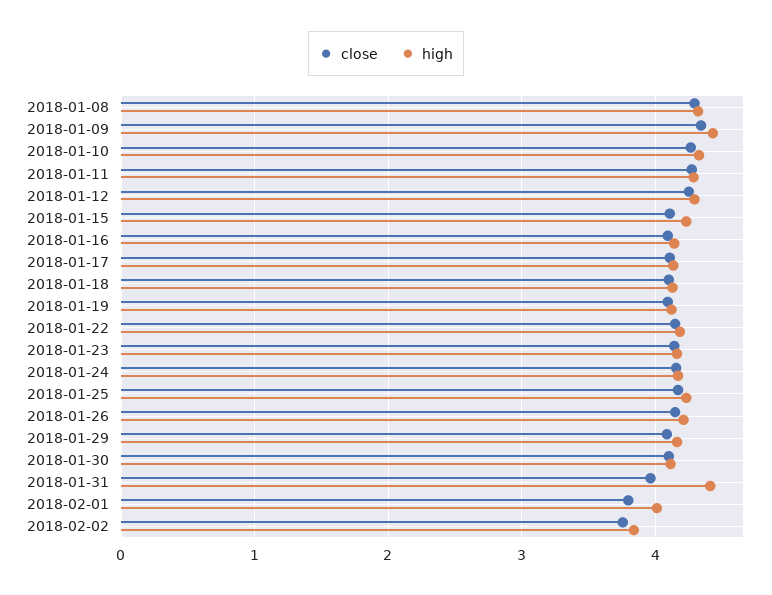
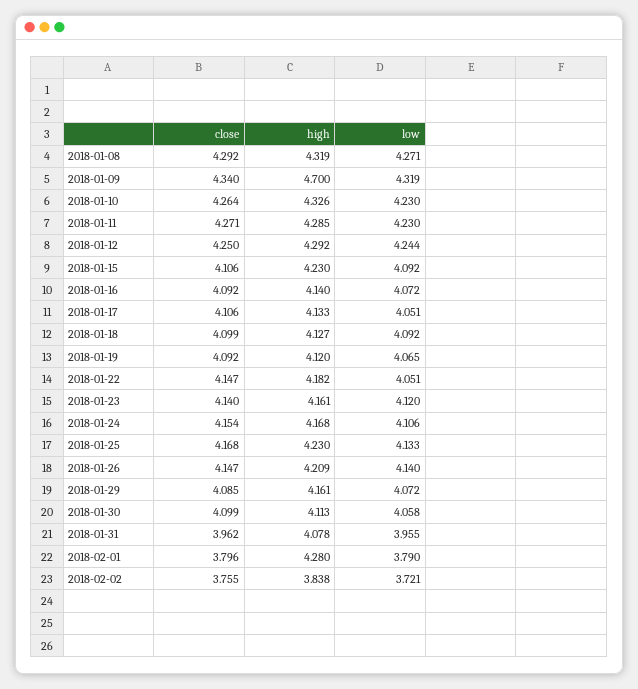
high, 2018-01-09: 4.4 -> 4.7
high, 2018-01-31: 4.4 -> 4.078
high, 2018-02-01: 4 -> 4.28
low, 2018-01-08: none -> 4.271
low, 2018-01-09: none -> 4.319
low, 2018-01-10: none -> 4.23
low, 2018-01-11: none -> 4.23
low, 2018-01-12: none -> 4.244
low, 2018-01-15: none -> 4.092
low, 2018-01-16: none -> 4.072
low, 2018-01-17: none -> 4.051
low, 2018-01-18: none -> 4.092
low, 2018-01-19: none -> 4.065
low, 2018-01-22: none -> 4.051
low, 2018-01-23: none -> 4.12
low, 2018-01-24: none -> 4.106
low, 2018-01-25: none -> 4.133
low, 2018-01-26: none -> 4.14
low, 2018-01-29: none -> 4.072
low, 2018-01-30: none -> 4.058
low, 2018-01-31: none -> 3.955
low, 2018-02-01: none -> 3.79
low, 2018-02-02: none -> 3.721

